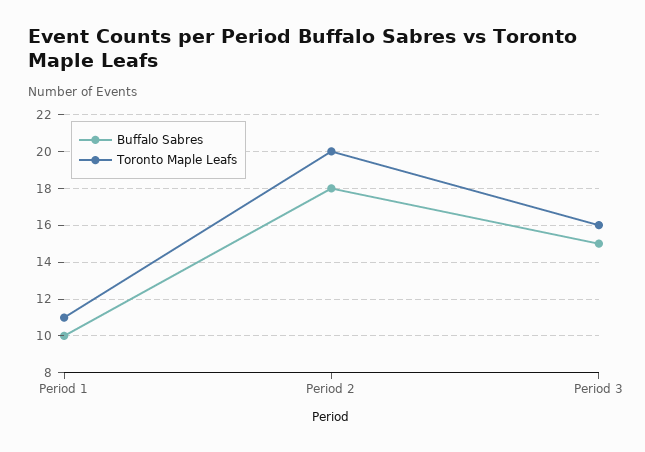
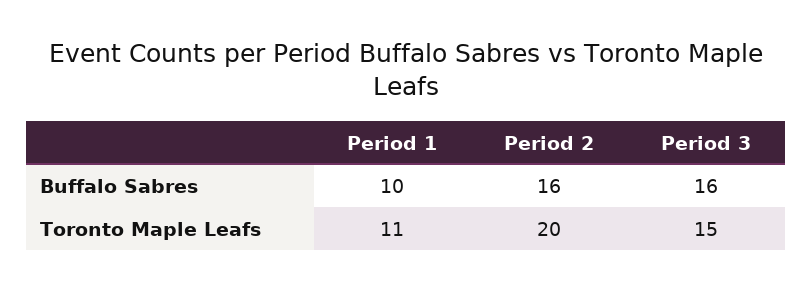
Buffalo Sabres, Period 2: 18 -> 16
Buffalo Sabres, Period 3: 15 -> 16
Toronto Maple Leafs, Period 3: 16 -> 15

